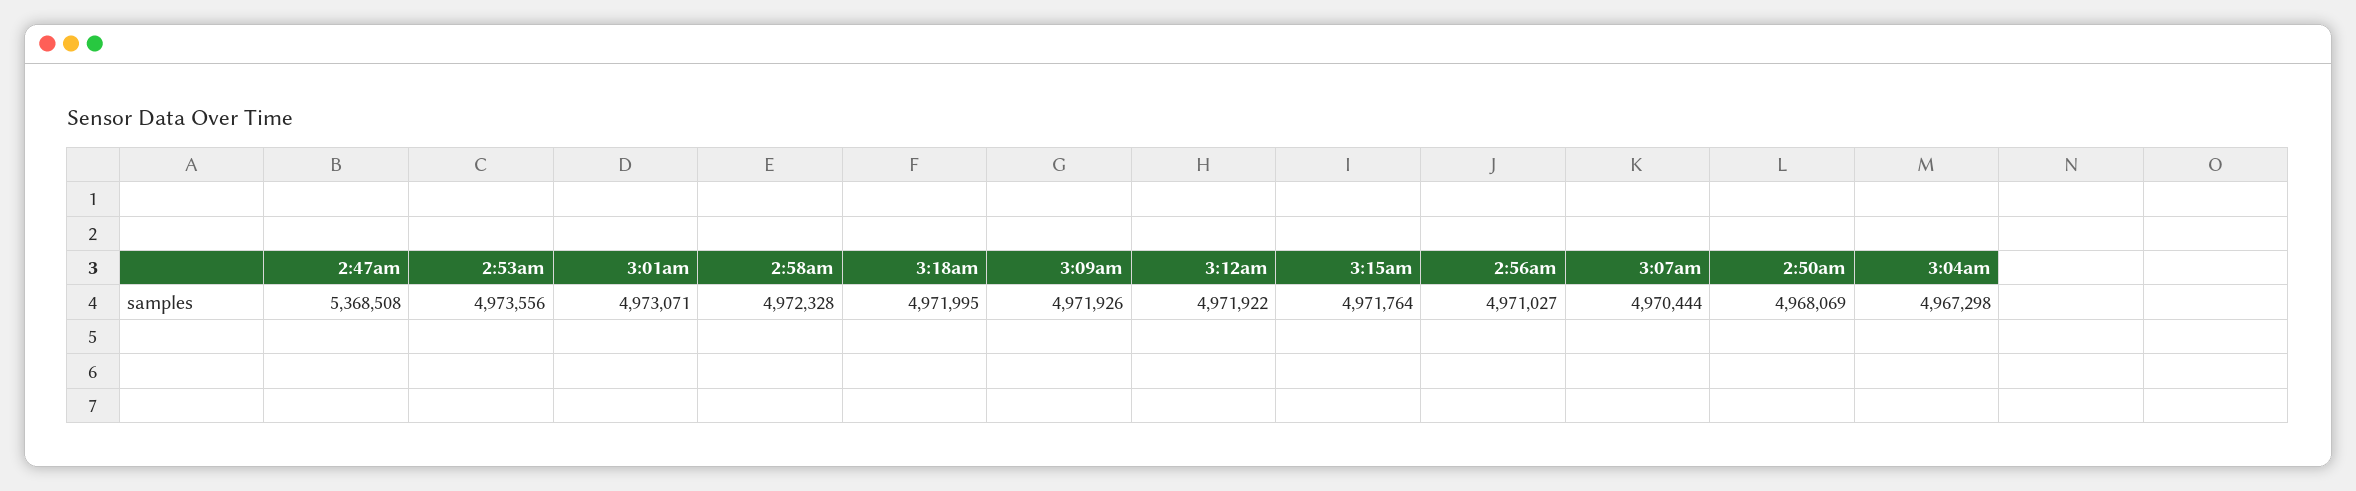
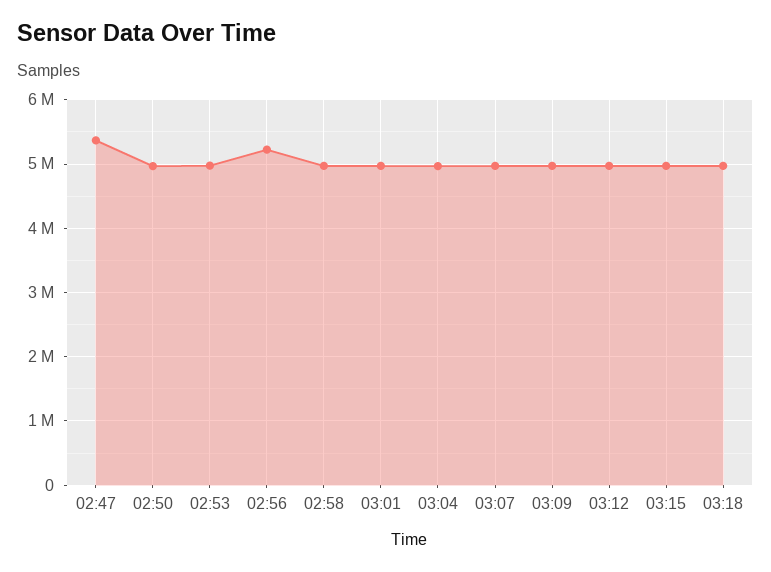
2:56am: 4971027 -> 5200000

